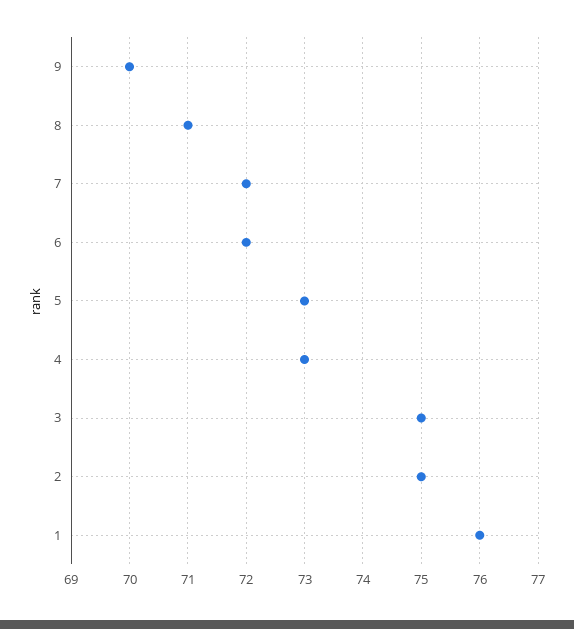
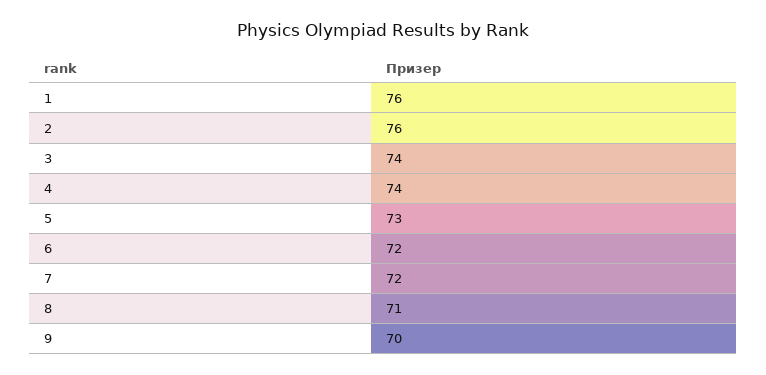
4: 73 -> 74
3: 75 -> 74
2: 75 -> 76

